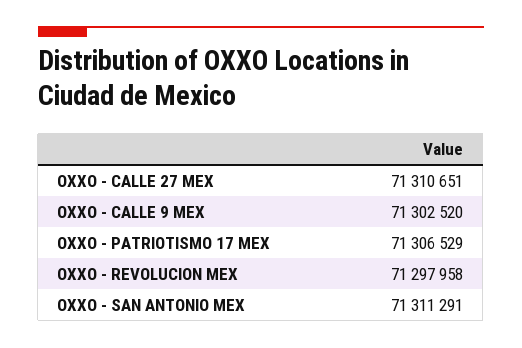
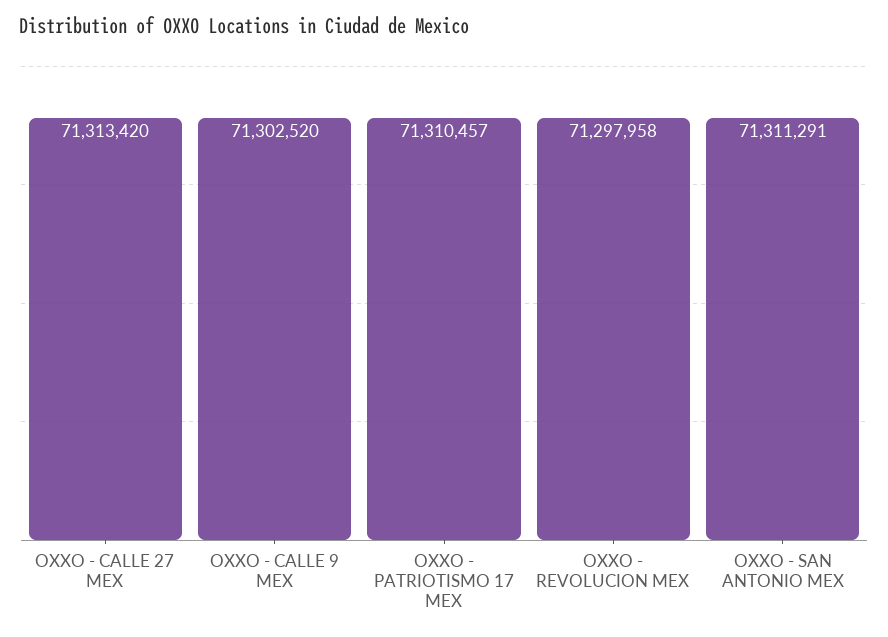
OXXO - CALLE 27 MEX: 71310651 -> 71313420
OXXO - PATRIOTISMO 17 MEX: 71306529 -> 71310457

